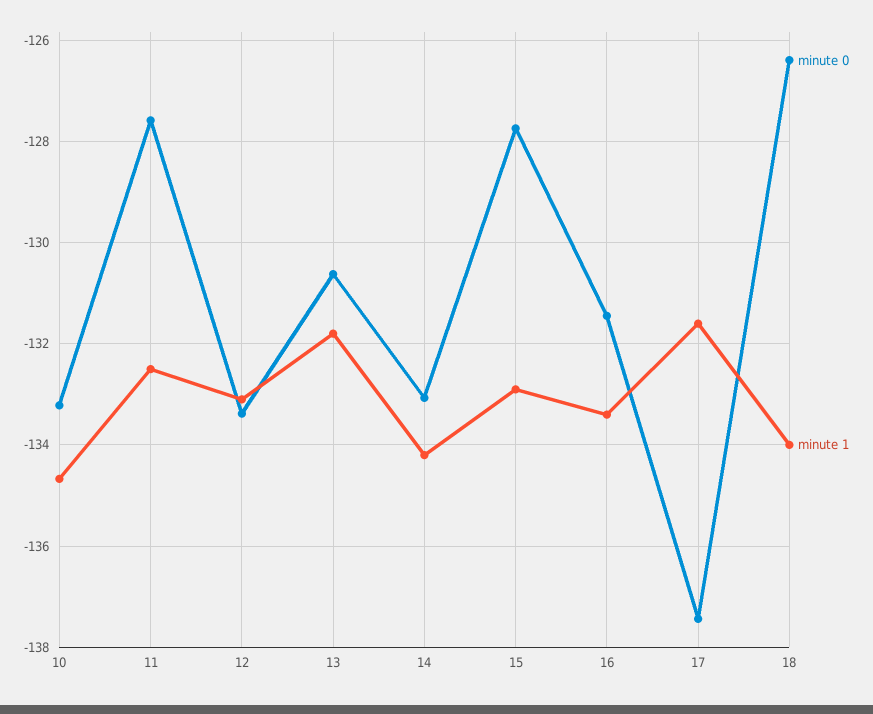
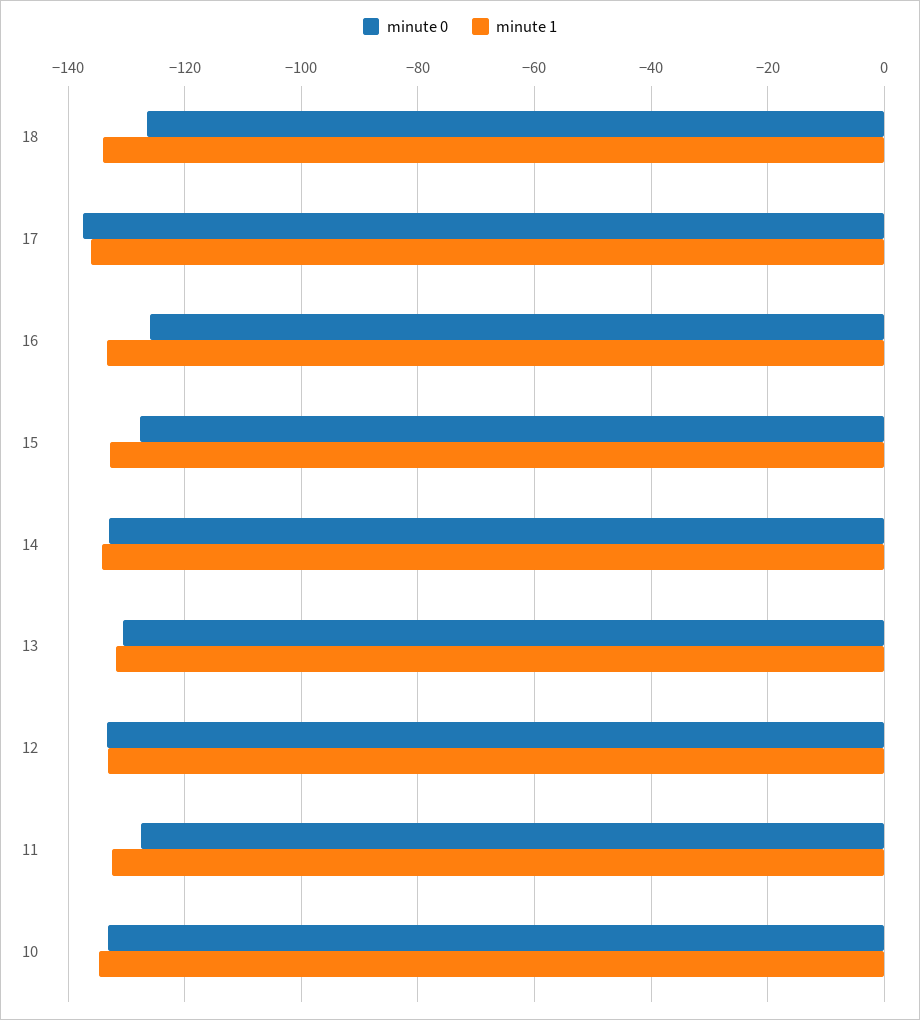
minute 0, 16: -131.4 -> -126
minute 1, 17: -131.6 -> -136

